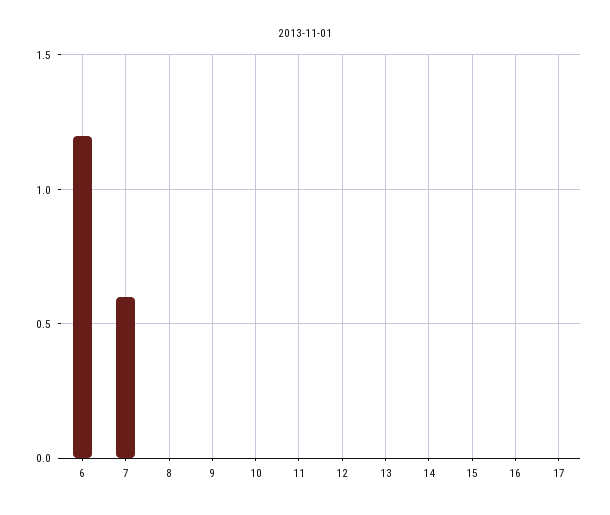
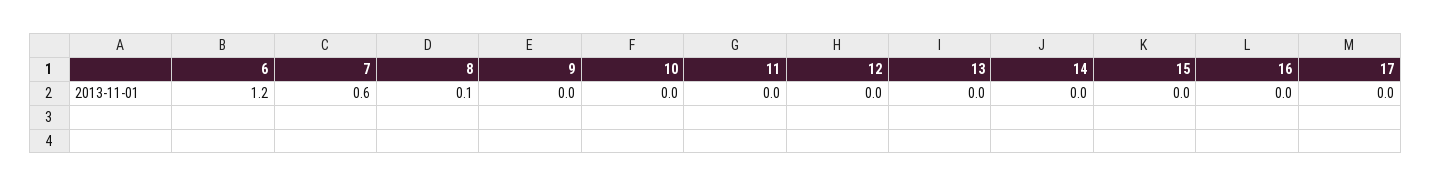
8: 0 -> 0.1

